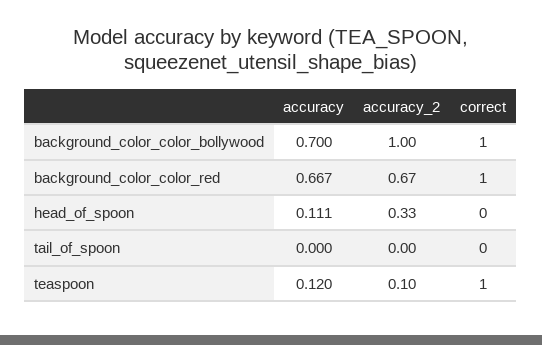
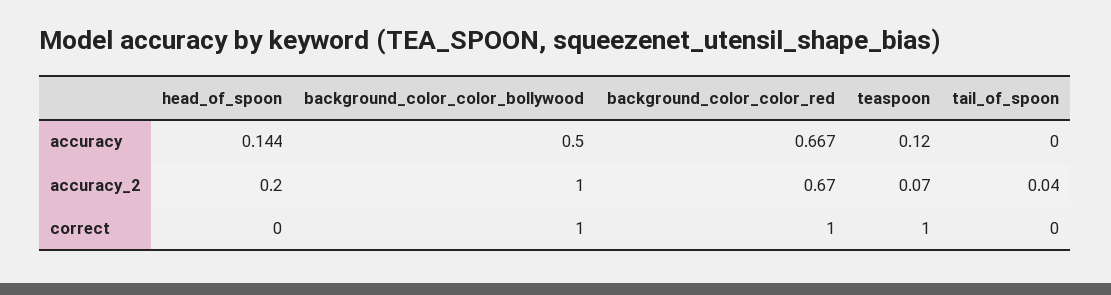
accuracy, background_color_color_bollywood: 0.7 -> 0.5
accuracy, head_of_spoon: 0.111 -> 0.144
accuracy_2, head_of_spoon: 0.33 -> 0.2
accuracy_2, tail_of_spoon: 0 -> 0.04
accuracy_2, teaspoon: 0.1 -> 0.07

